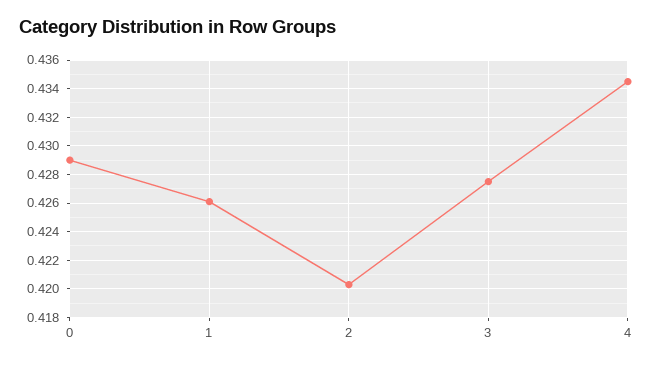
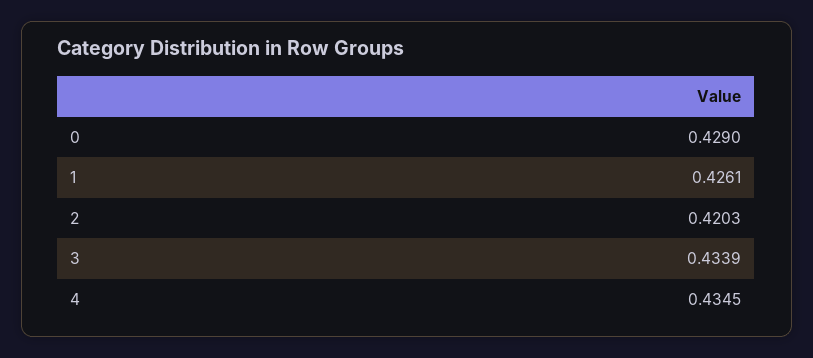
3: 0.4275 -> 0.4339

